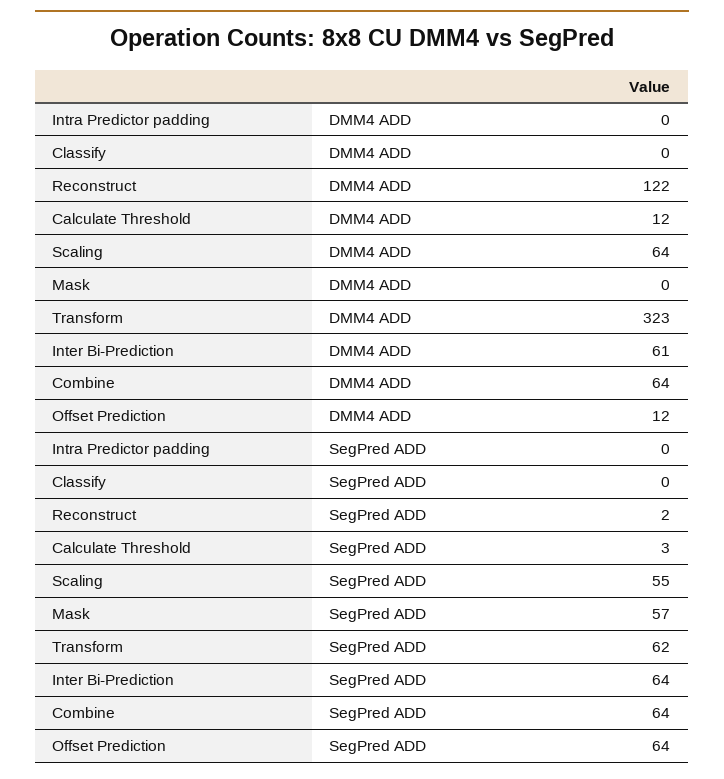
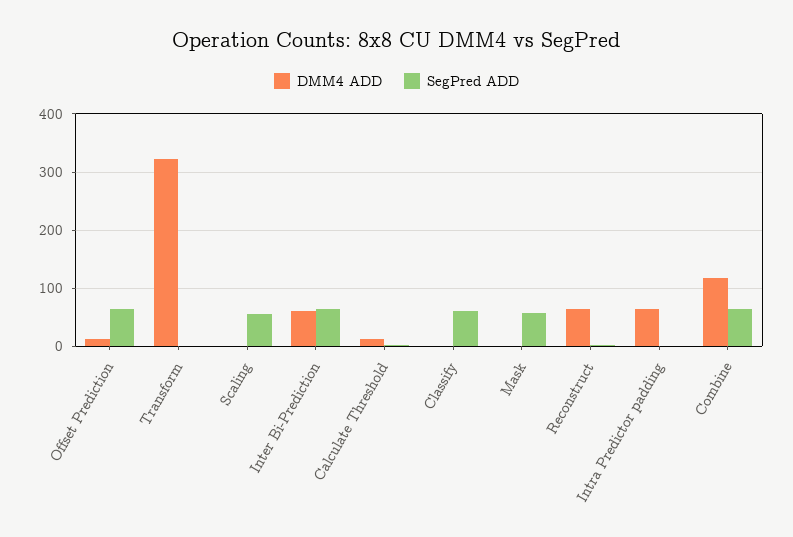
DMM4 ADD, Intra Predictor padding: 0 -> 60
DMM4 ADD, Reconstruct: 122 -> 60
DMM4 ADD, Scaling: 64 -> 0
DMM4 ADD, Combine: 64 -> 120
SegPred ADD, Classify: 0 -> 60
SegPred ADD, Transform: 62 -> 0

